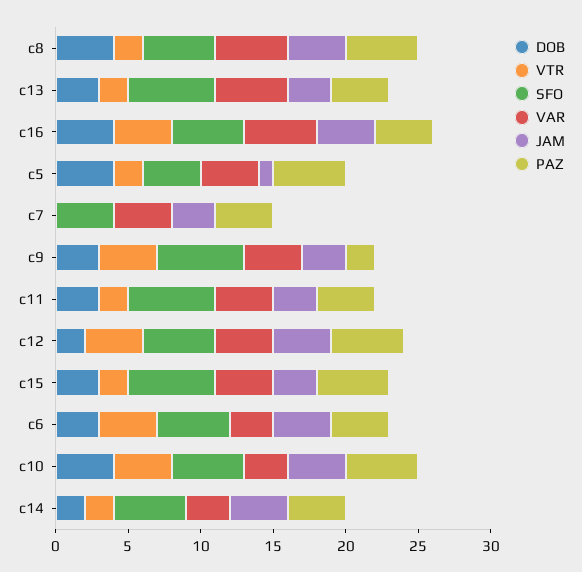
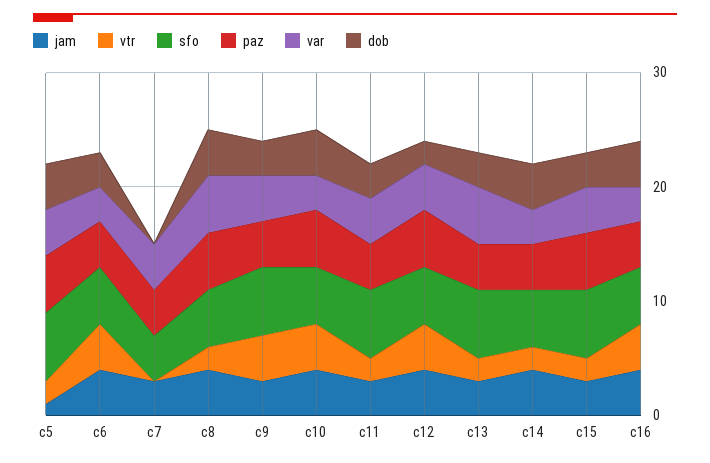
VAR, c16: 5 -> 3
SFO, c5: 4 -> 6
PAZ, c9: 2 -> 4
DOB, c14: 2 -> 4

